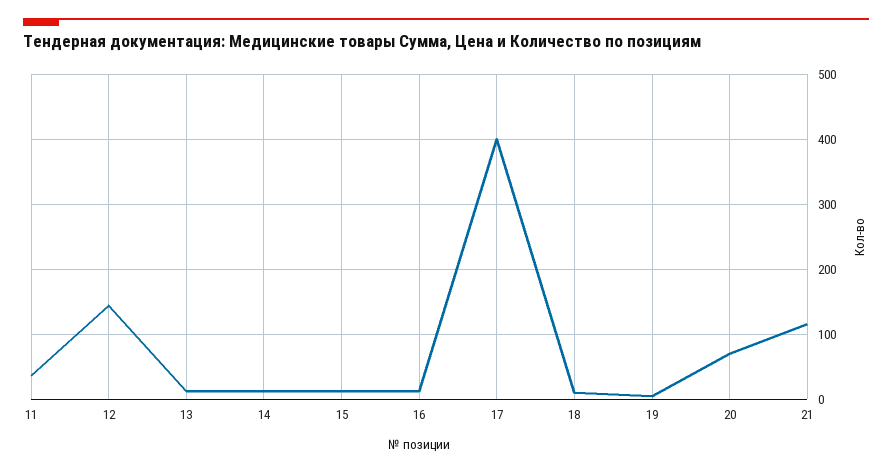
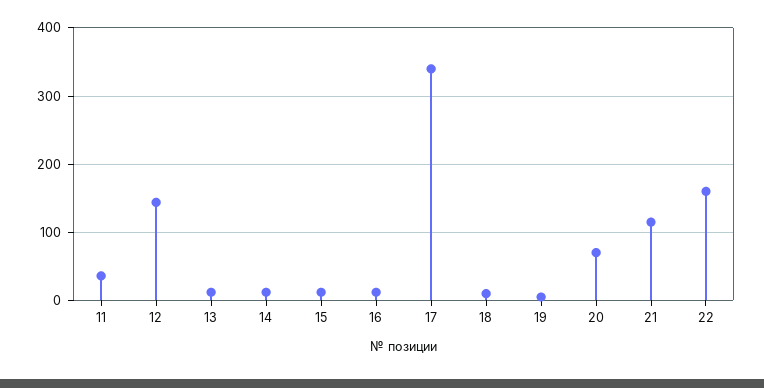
17: 400 -> 340
22: none -> 160

